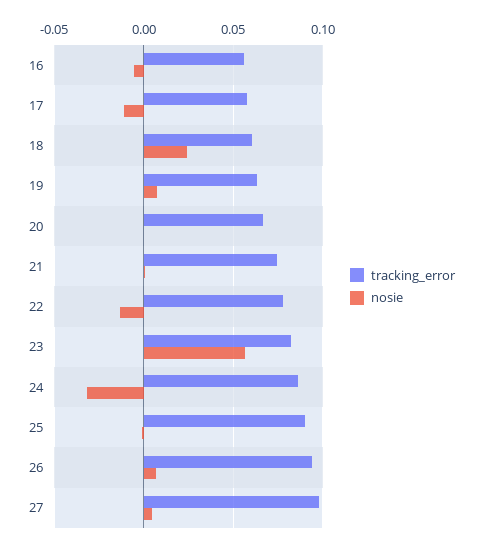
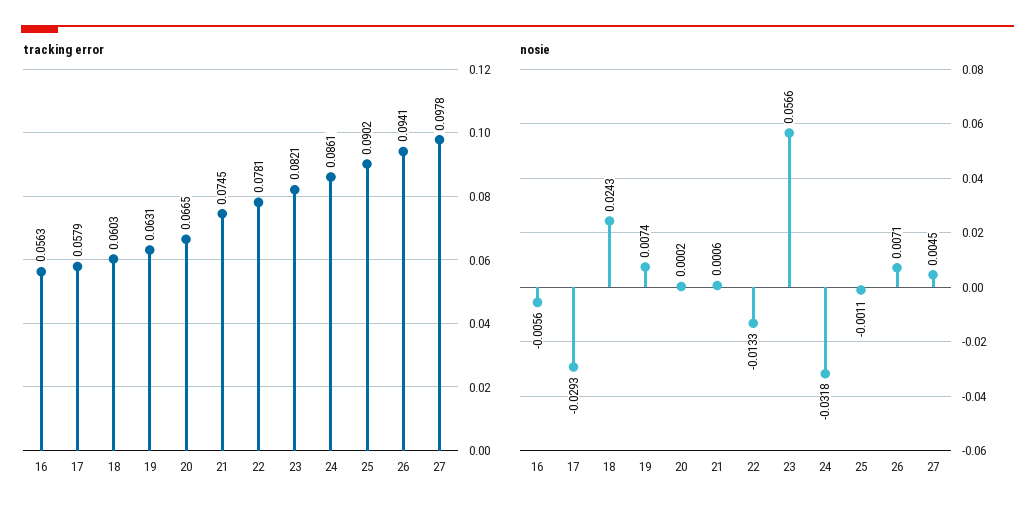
nosie, 17: -0.01 -> -0.0293

